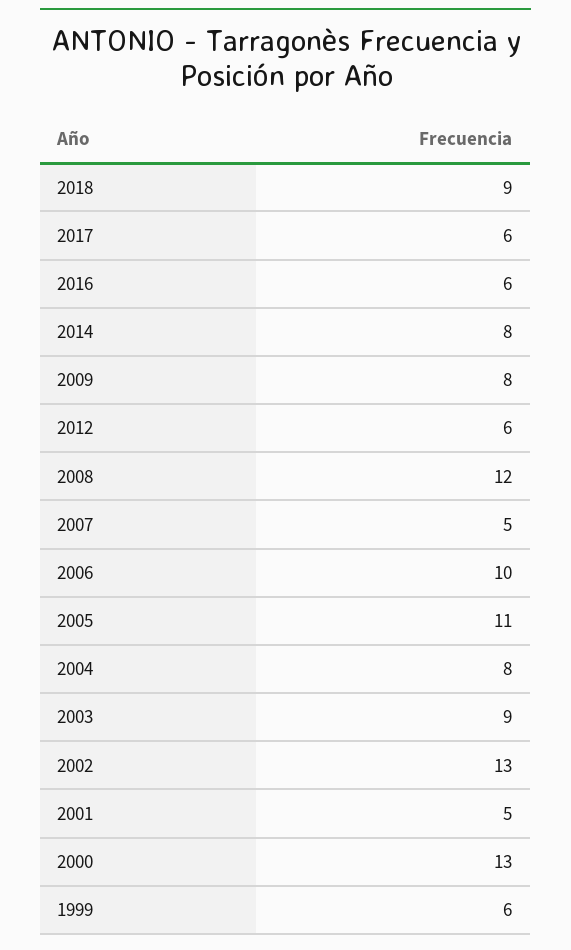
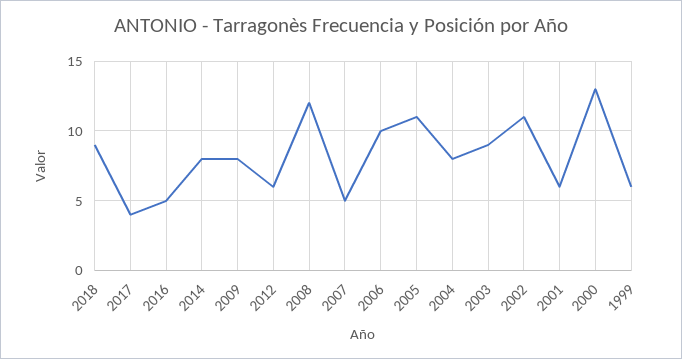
2017: 6 -> 4
2016: 6 -> 5
2002: 13 -> 11
2001: 5 -> 6

